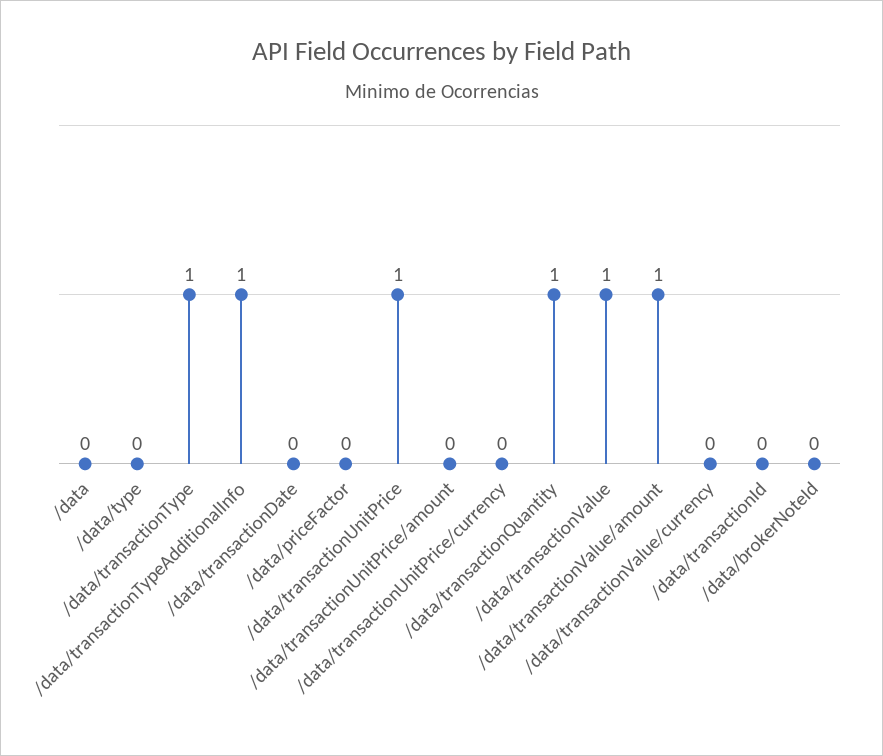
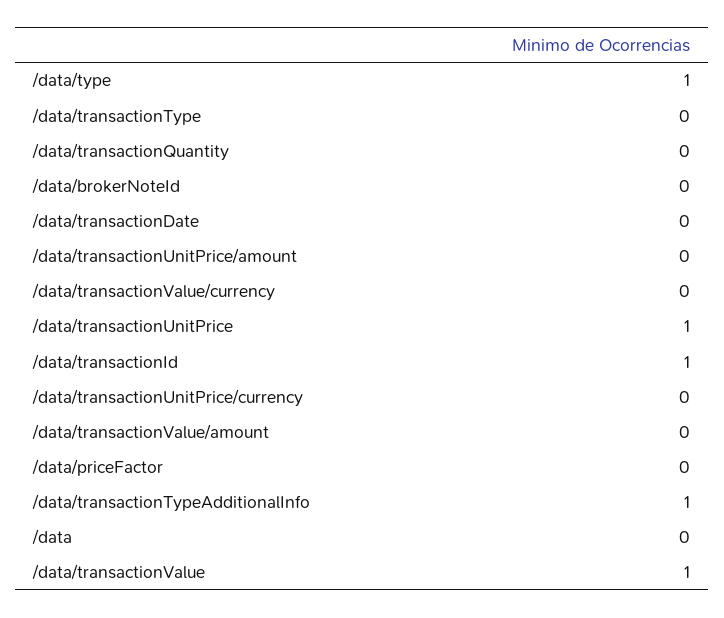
/data/type: 0 -> 1
/data/transactionType: 1 -> 0
/data/transactionQuantity: 1 -> 0
/data/transactionValue/amount: 1 -> 0
/data/transactionId: 0 -> 1

